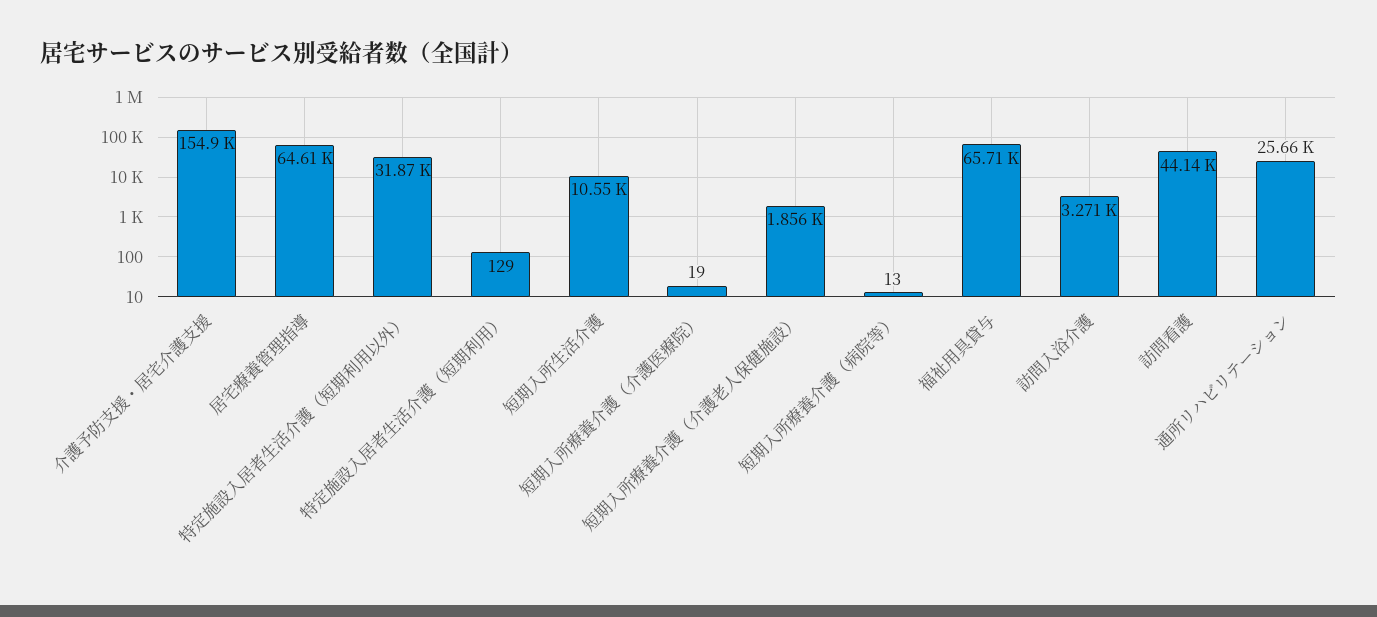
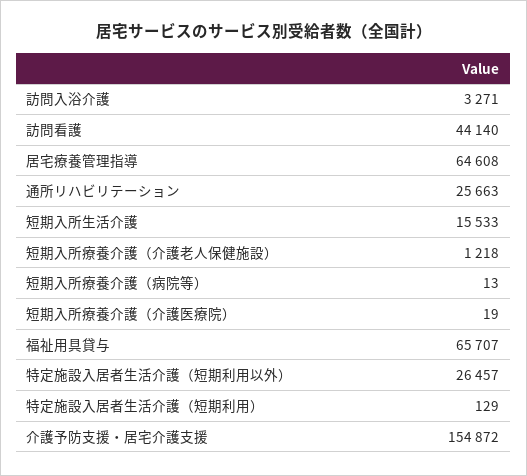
特定施設入居者生活介護（短期利用以外）: 31870 -> 26457
短期入所生活介護: 10550 -> 15533
短期入所療養介護（介護老人保健施設）: 1856 -> 1218

